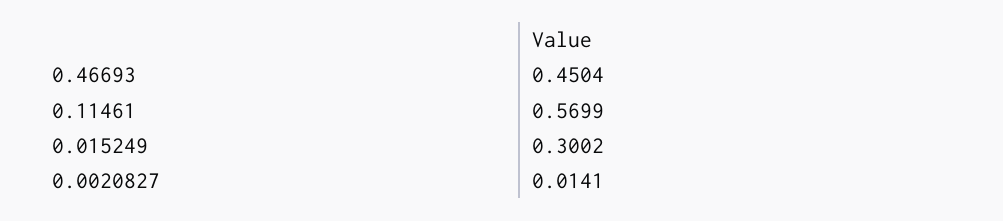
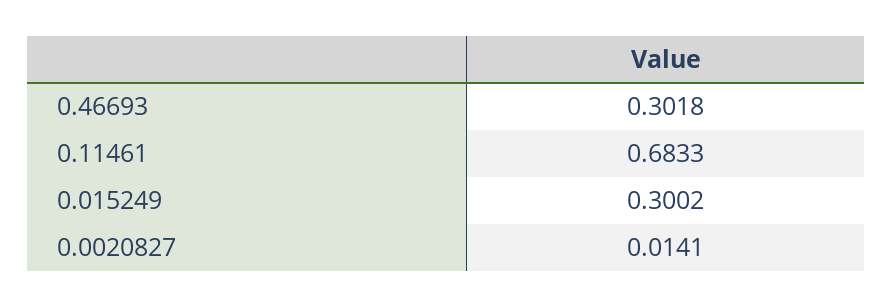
0.46693: 0.4504 -> 0.3018
0.11461: 0.5699 -> 0.6833

